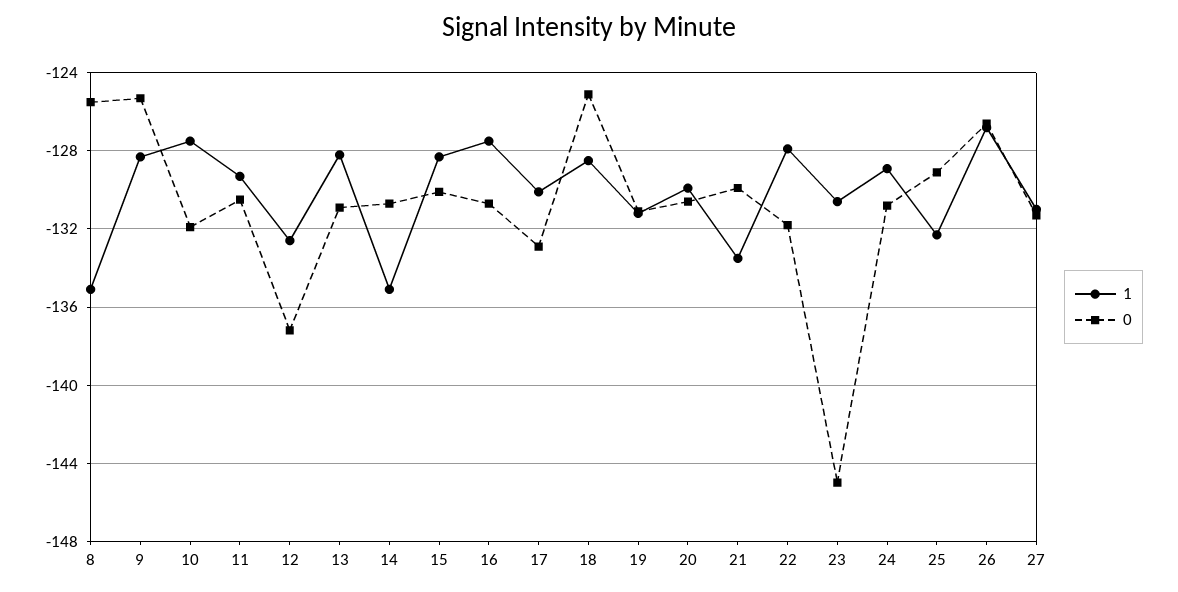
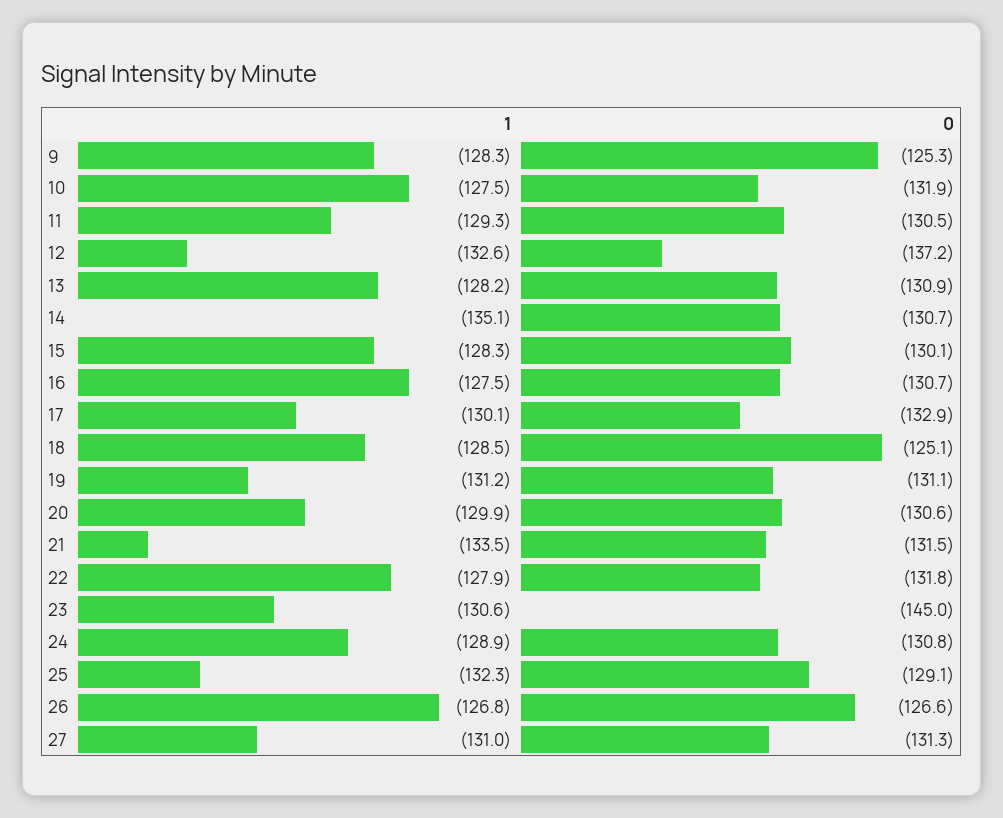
1, 8: -135 -> none
0, 8: -125.5 -> none
0, 21: -130 -> -131.5

